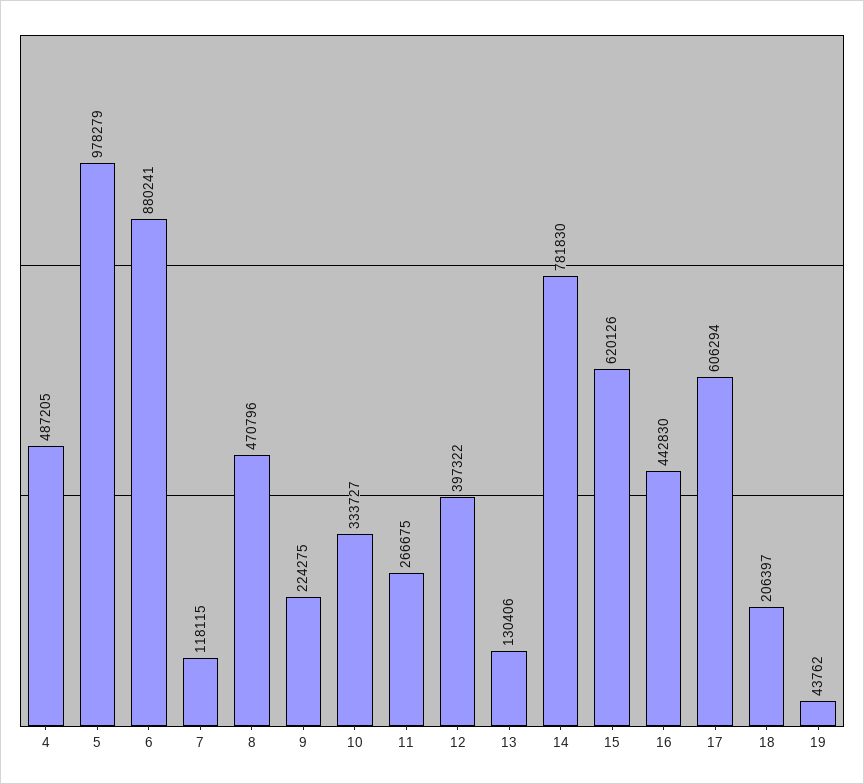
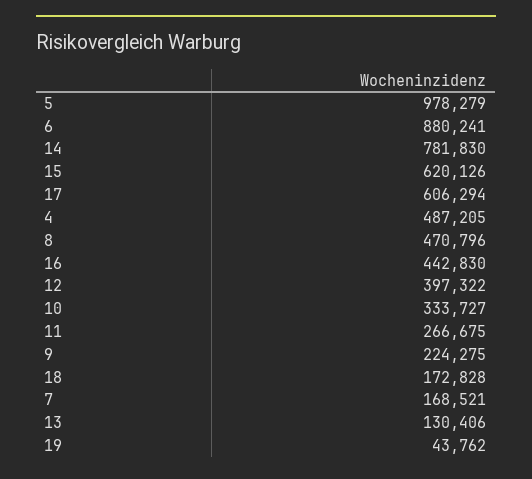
7: 118115 -> 168521
18: 206397 -> 172828

